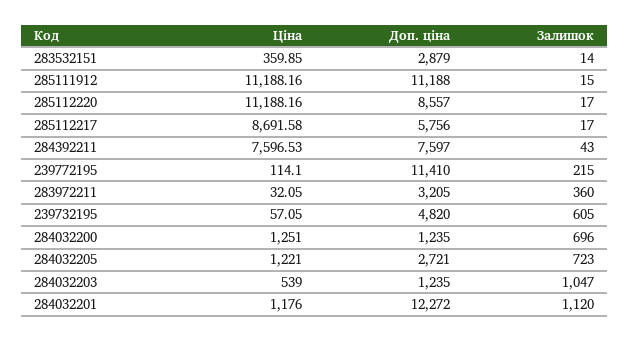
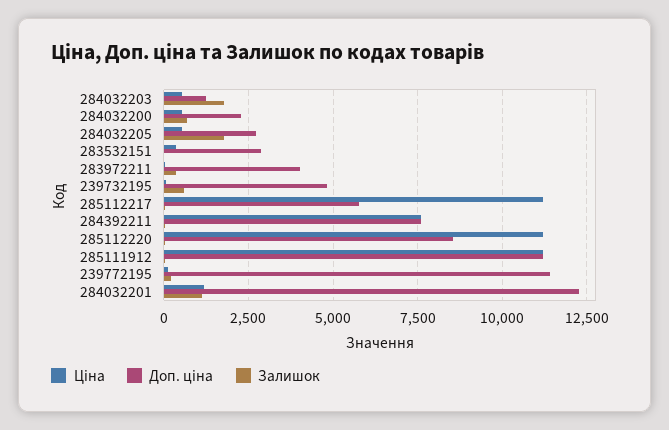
Ціна, 285112217: 8691.58 -> 11250
Доп. ціна, 283972211: 3205 -> 4000
Ціна, 284032200: 1251 -> 500
Доп. ціна, 284032200: 1235 -> 2250
Ціна, 284032205: 1221 -> 500
Залишок, 284032205: 723 -> 1750
Залишок, 284032203: 1047 -> 1750

